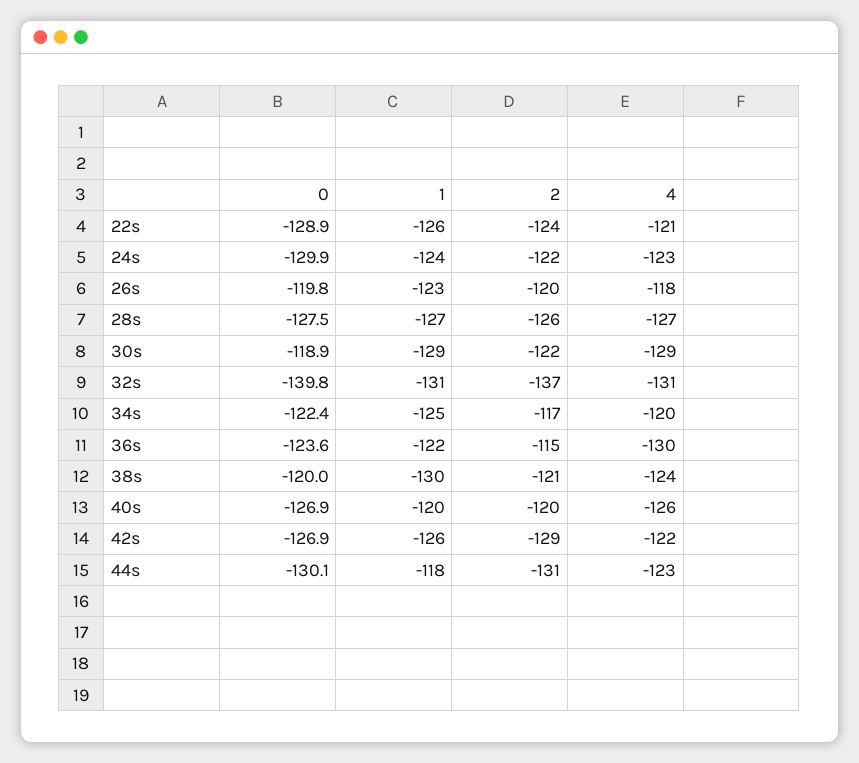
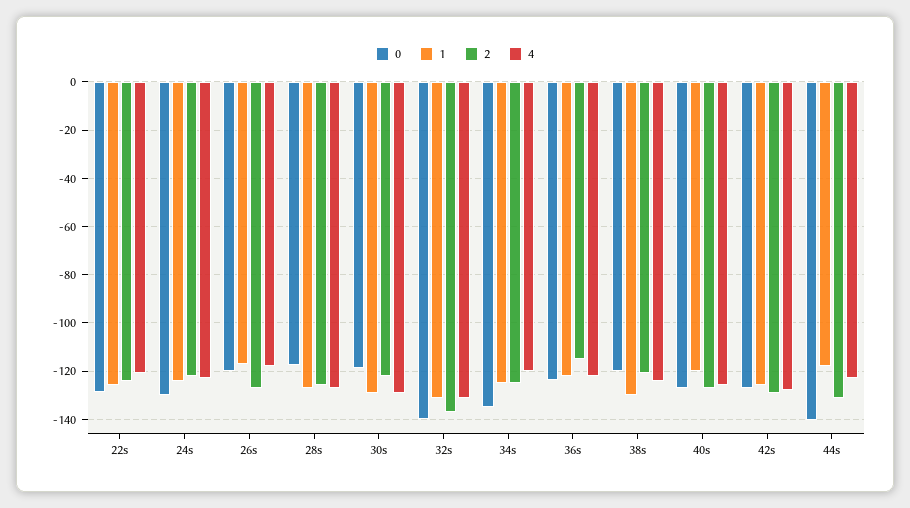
1, 26s: -123 -> -117.5
2, 26s: -120 -> -127.5
0, 28s: -127.5 -> -117.5
0, 34s: -122.4 -> -135
2, 34s: -117 -> -125
4, 36s: -130 -> -122.5
2, 40s: -120 -> -127.5
4, 42s: -122 -> -127.5
0, 44s: -130.1 -> -140

